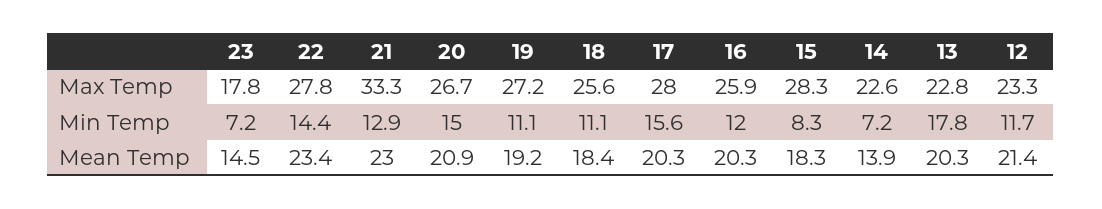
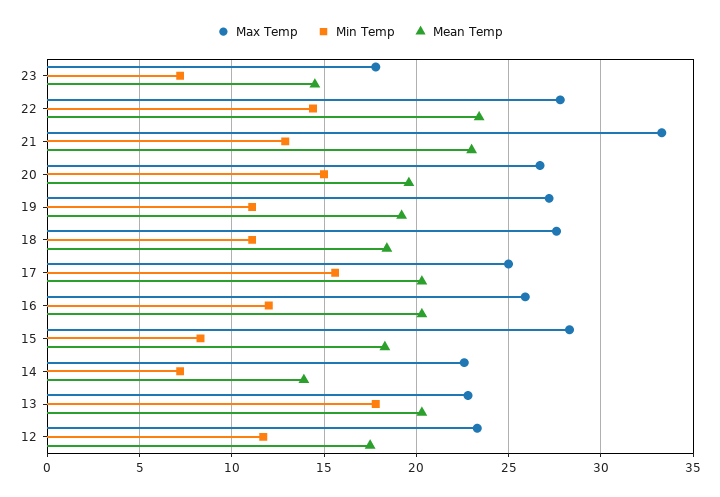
Max Temp, 18: 25.6 -> 27.5
Max Temp, 17: 28 -> 25
Mean Temp, 20: 20.9 -> 19.5
Mean Temp, 12: 21.4 -> 17.5

